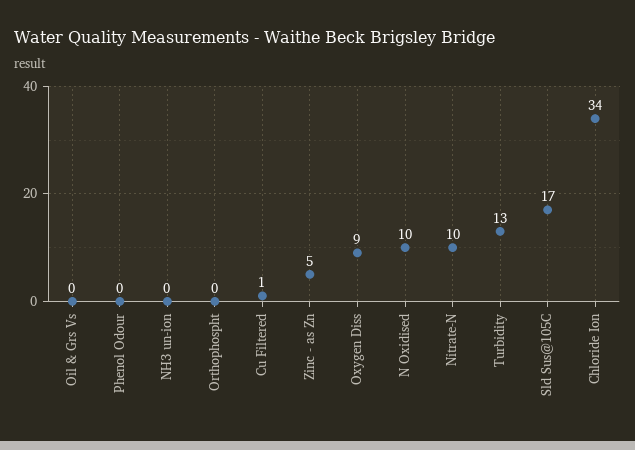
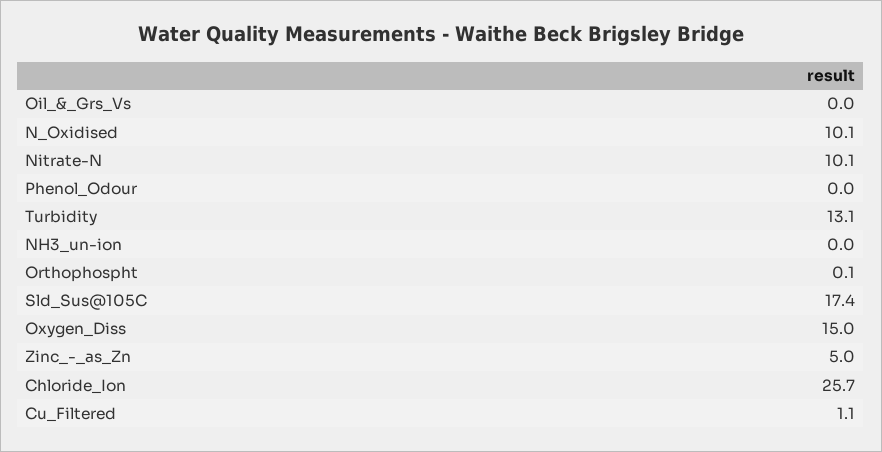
Oxygen Diss: 9 -> 15
Chloride Ion: 34 -> 25.7

